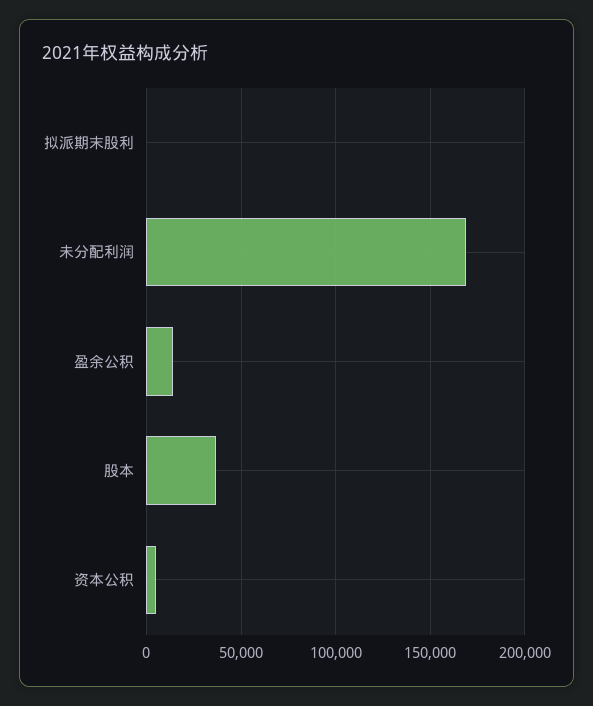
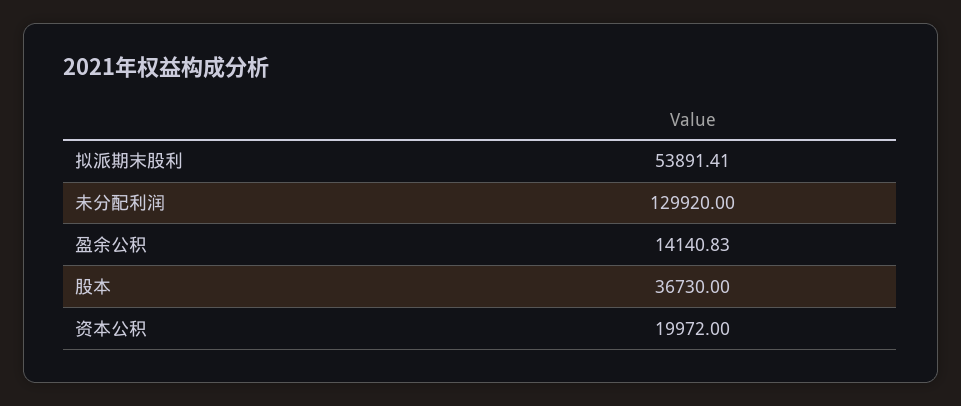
拟派期末股利: 0 -> 53891.41
未分配利润: 170000 -> 129920
资本公积: 5000 -> 19972

